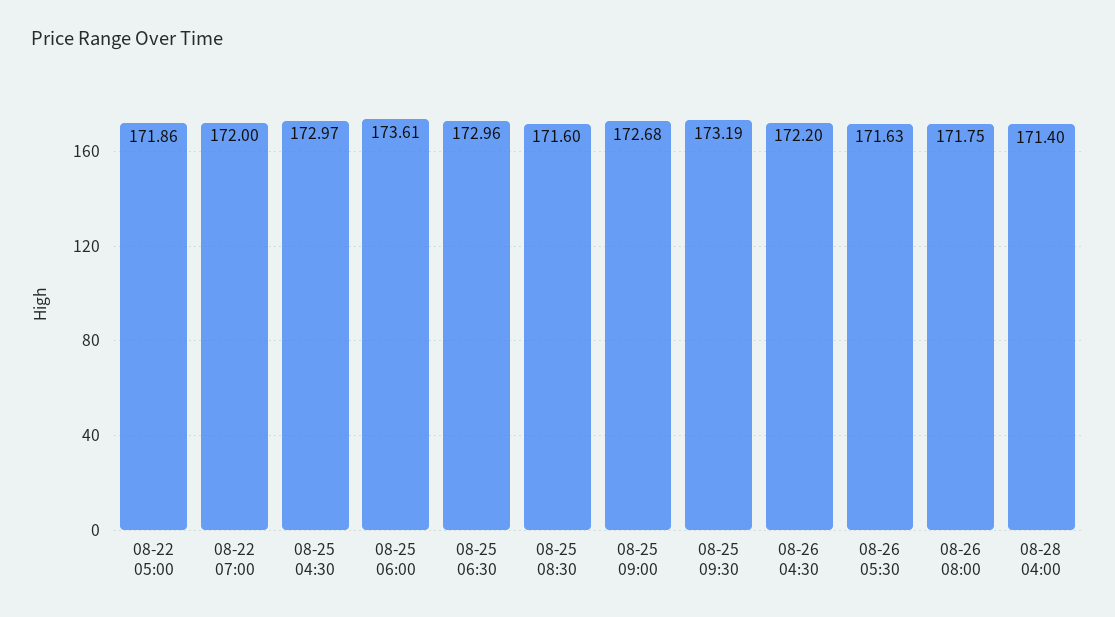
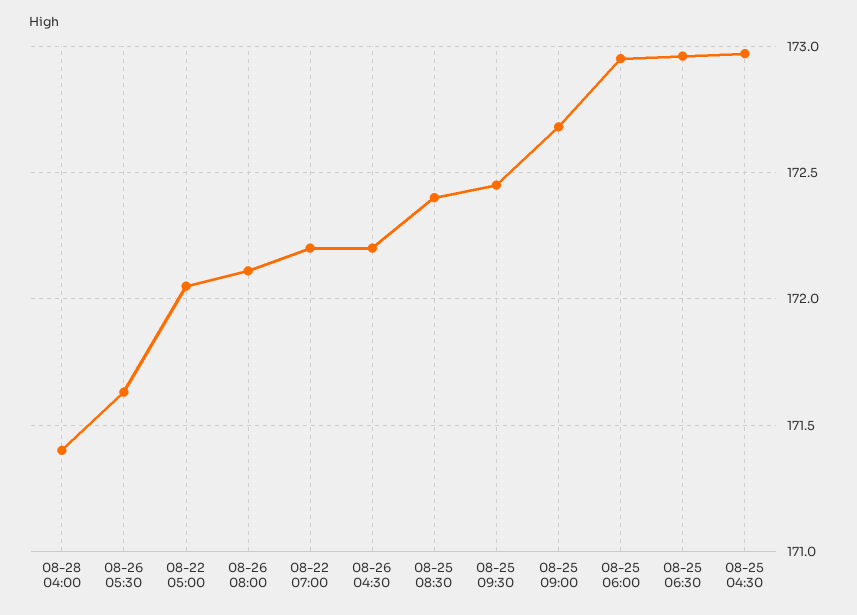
08-22 05:00: 171.86 -> 172.05
08-22 07:00: 172 -> 172.2
08-25 06:00: 173.61 -> 172.95
08-25 08:30: 171.6 -> 172.4
08-25 09:30: 173.19 -> 172.45
08-26 08:00: 171.75 -> 172.1

